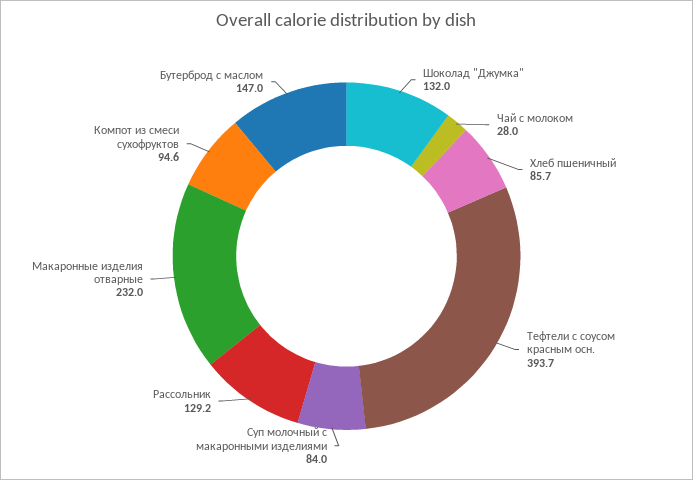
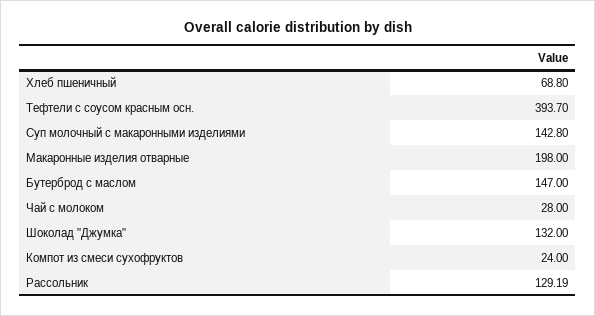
Хлеб пшеничный: 85.7 -> 68.8
Суп молочный с макаронными изделиями: 84 -> 142.8
Макаронные изделия отварные: 232 -> 198
Компот из смеси сухофруктов: 94.6 -> 24

